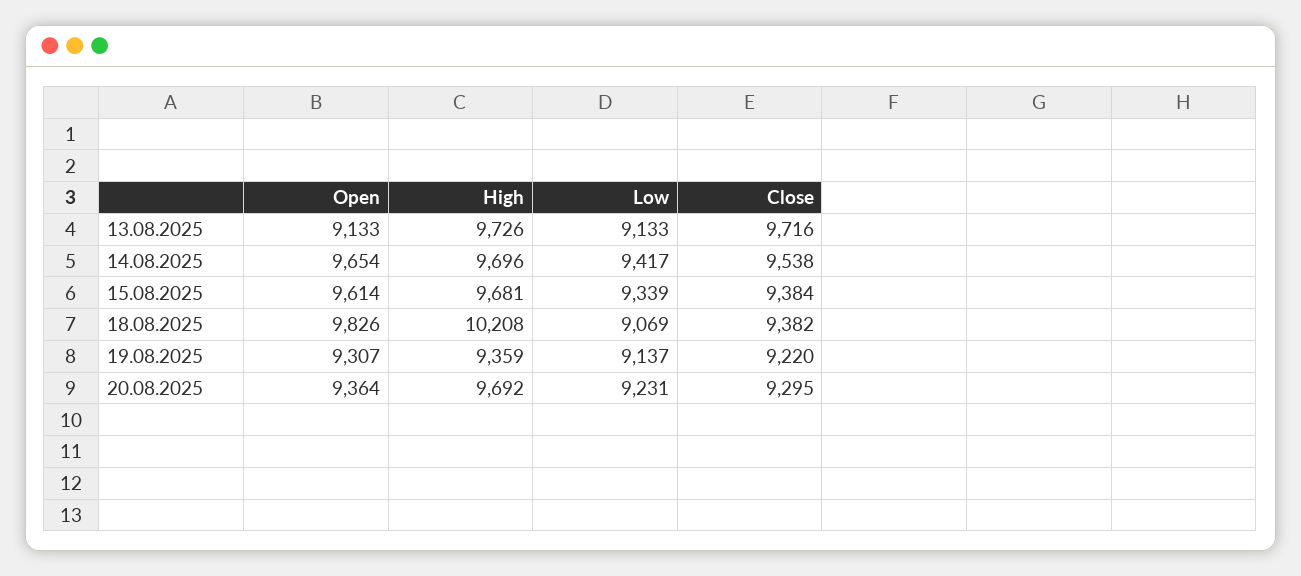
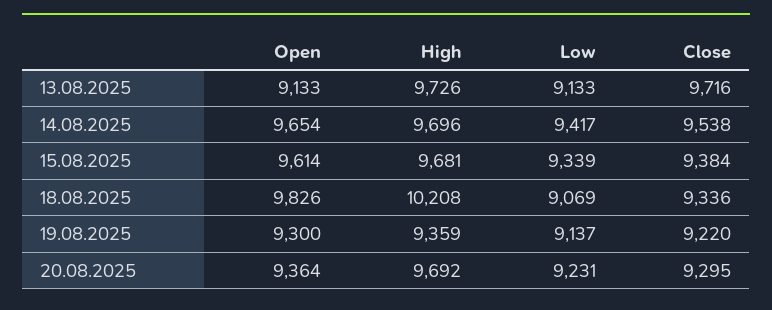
Close, 18.08.2025: 9382 -> 9336
Open, 19.08.2025: 9307 -> 9300

